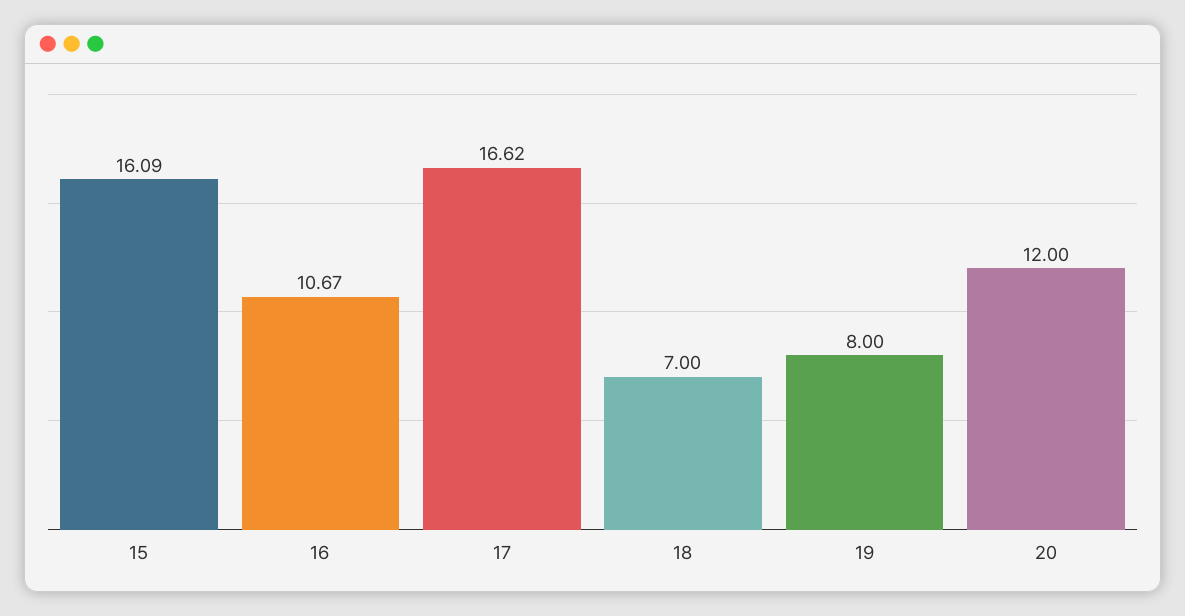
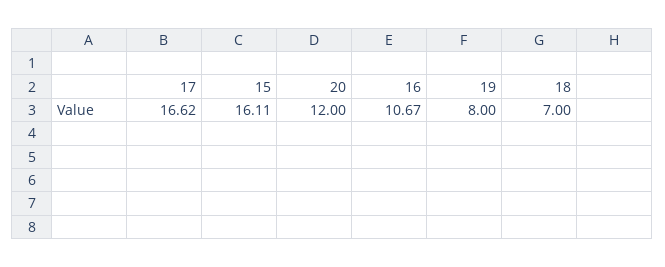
15: 16.09 -> 16.11

